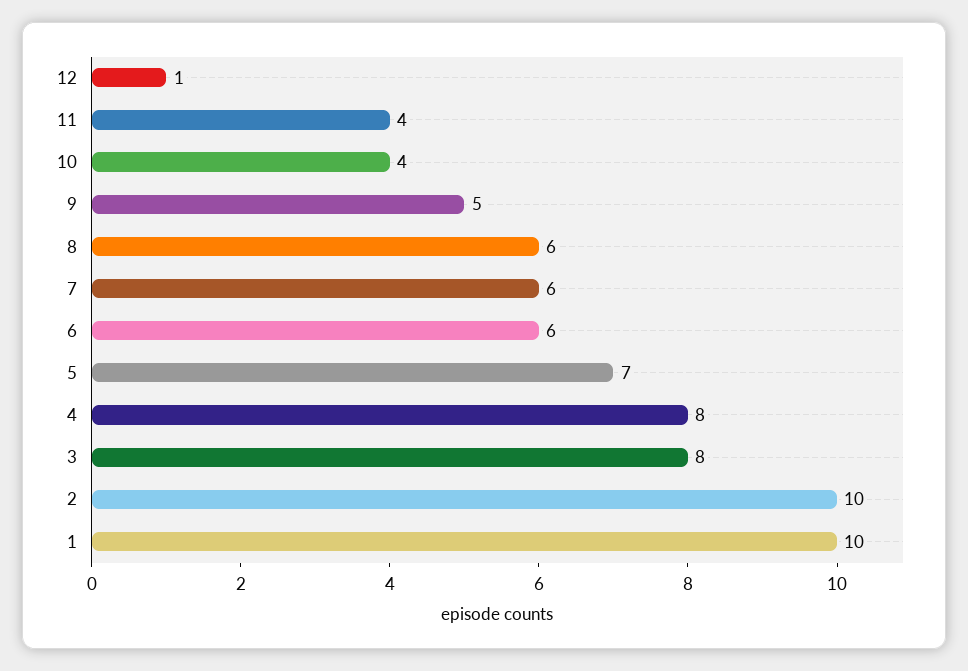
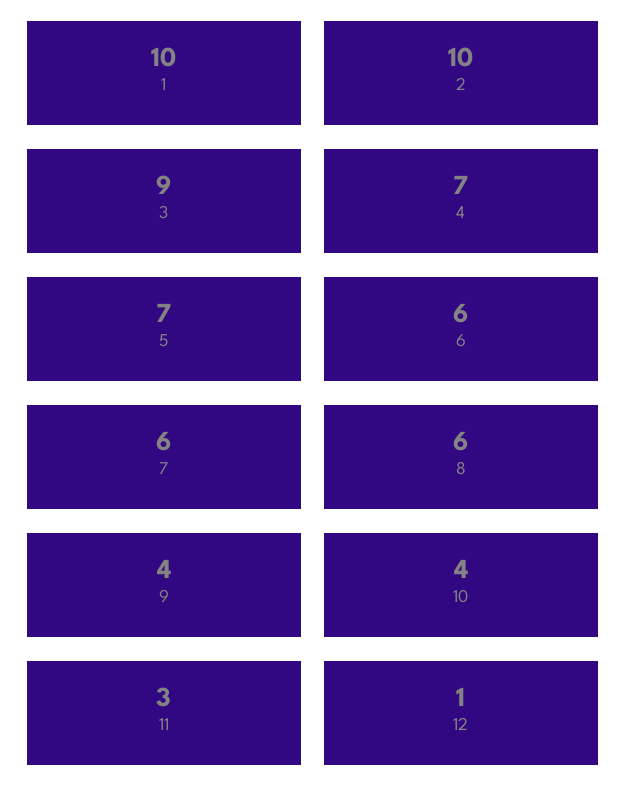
11: 4 -> 3
9: 5 -> 4
4: 8 -> 7
3: 8 -> 9

